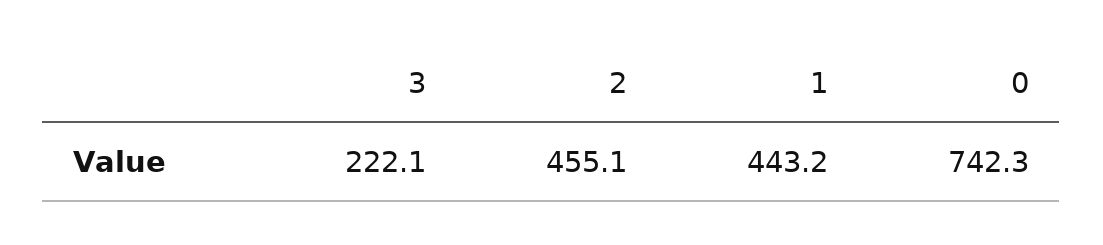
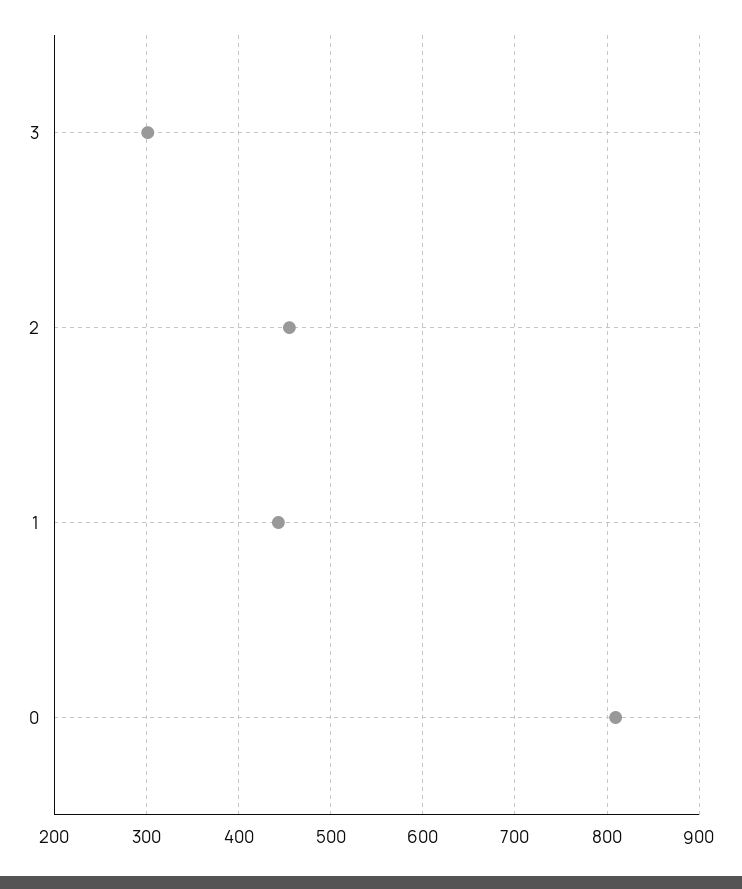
3: 222.1 -> 300
0: 742.3 -> 810

